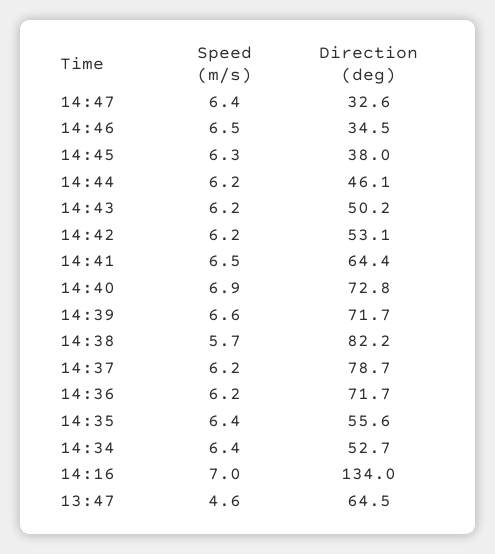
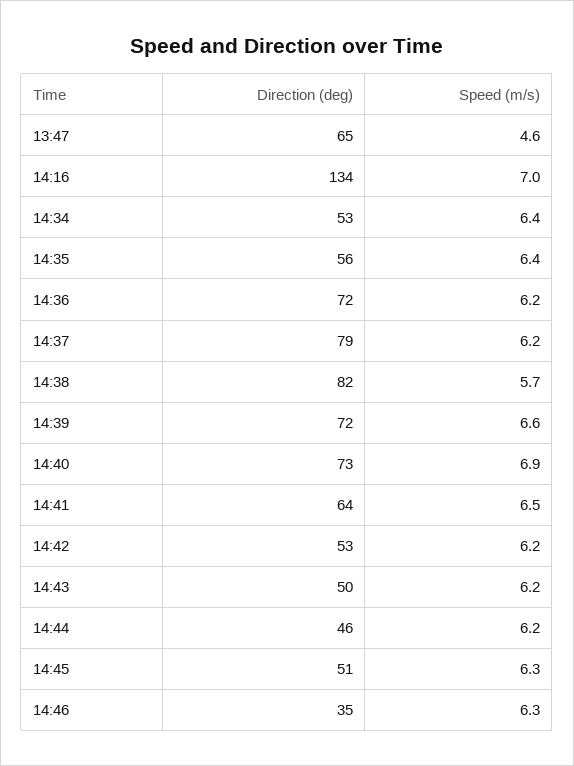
Speed (m/s), 14:47: 6.4 -> none
Direction (deg), 14:47: 32.6 -> none
Speed (m/s), 14:46: 6.5 -> 6.3
Direction (deg), 14:45: 38 -> 51

